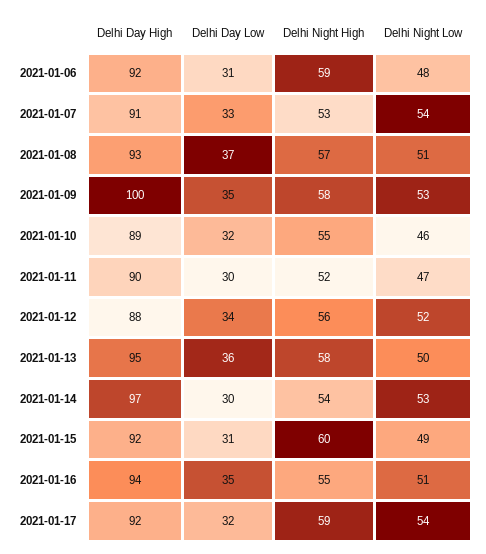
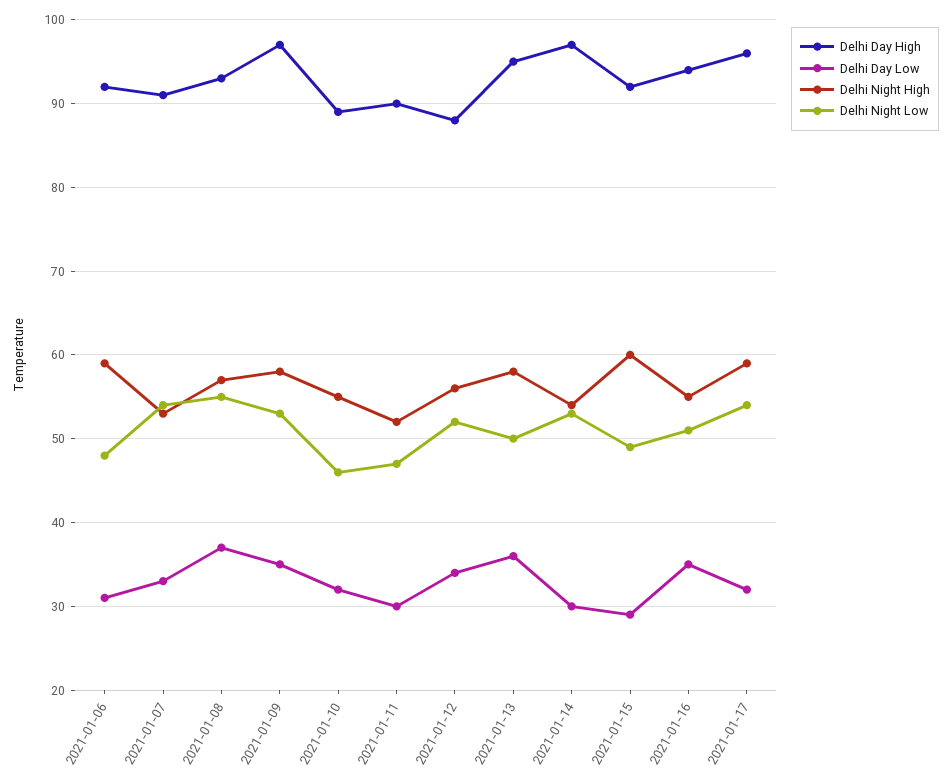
Delhi Night Low, 2021-01-08: 51 -> 55
Delhi Day High, 2021-01-09: 100 -> 97
Delhi Day Low, 2021-01-15: 31 -> 29
Delhi Day High, 2021-01-17: 92 -> 96

